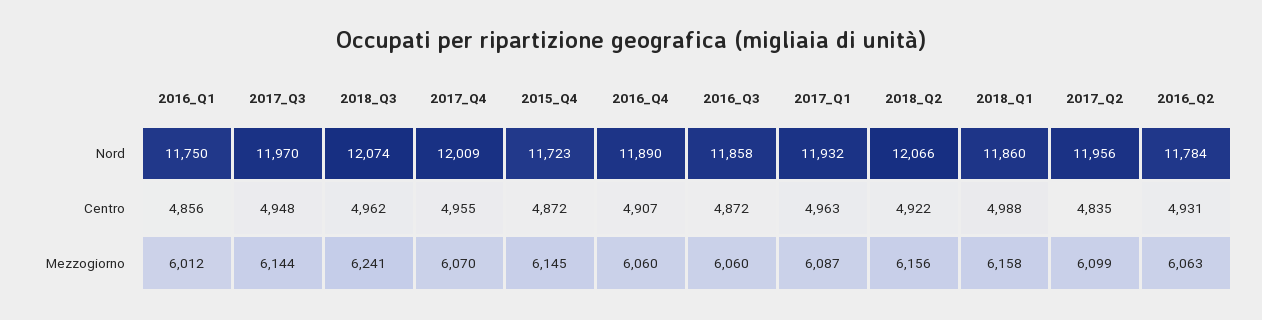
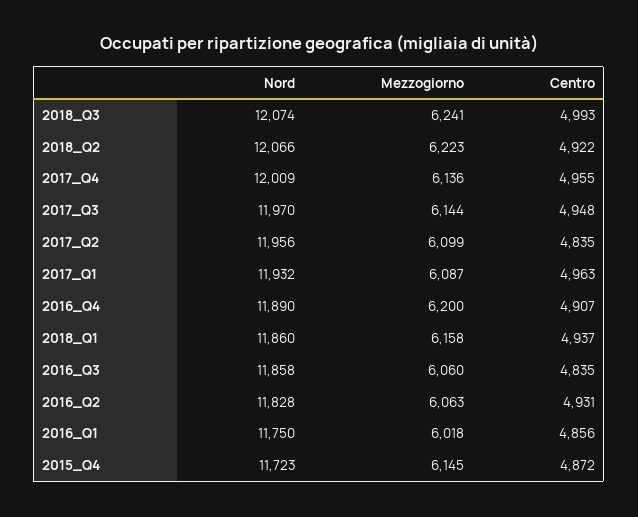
2016_Q2, Nord: 11784 -> 11828
2018_Q3, Centro: 4962 -> 4993
2016_Q3, Centro: 4872 -> 4835
2018_Q1, Centro: 4988 -> 4937
2016_Q1, Mezzogiorno: 6012 -> 6018
2017_Q4, Mezzogiorno: 6070 -> 6136
2016_Q4, Mezzogiorno: 6060 -> 6200
2018_Q2, Mezzogiorno: 6156 -> 6223

